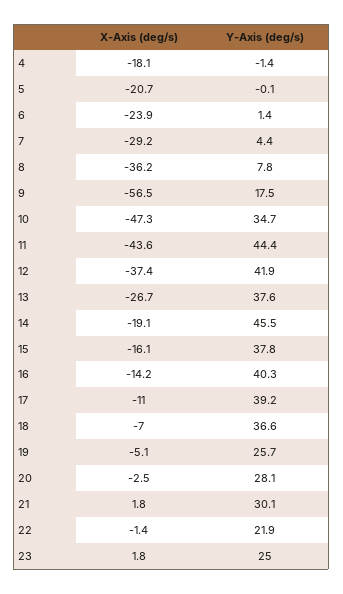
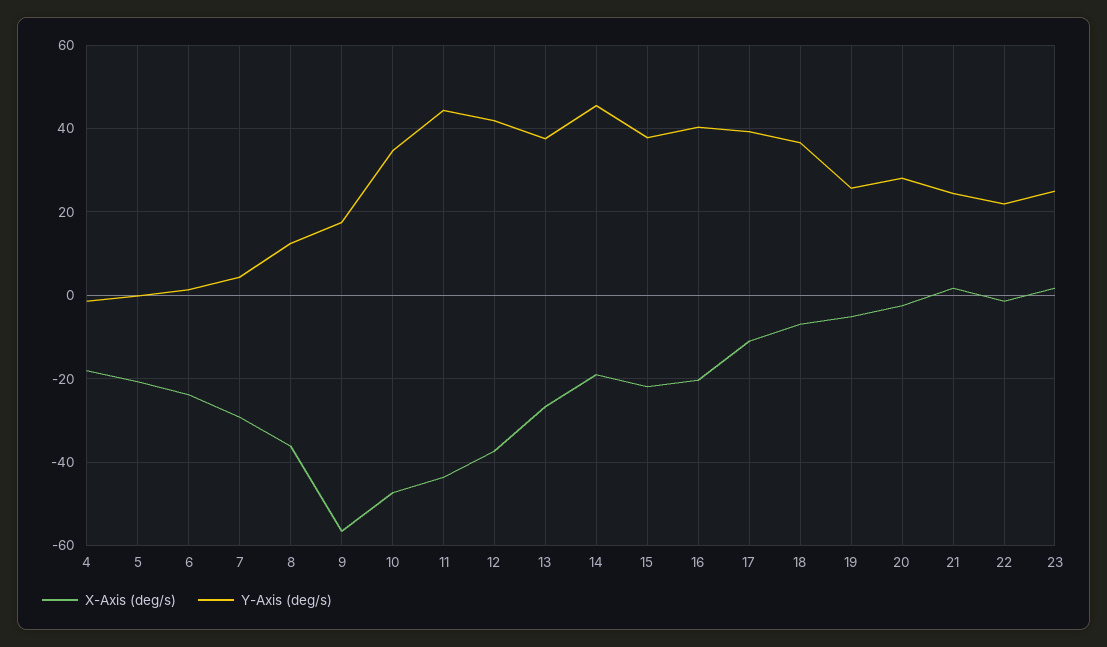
Y-Axis (deg/s), 8: 7.8 -> 12
X-Axis (deg/s), 15: -16.1 -> -22
X-Axis (deg/s), 16: -14.2 -> -20
Y-Axis (deg/s), 21: 30.1 -> 24

